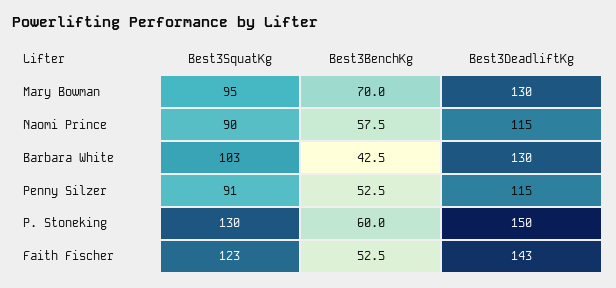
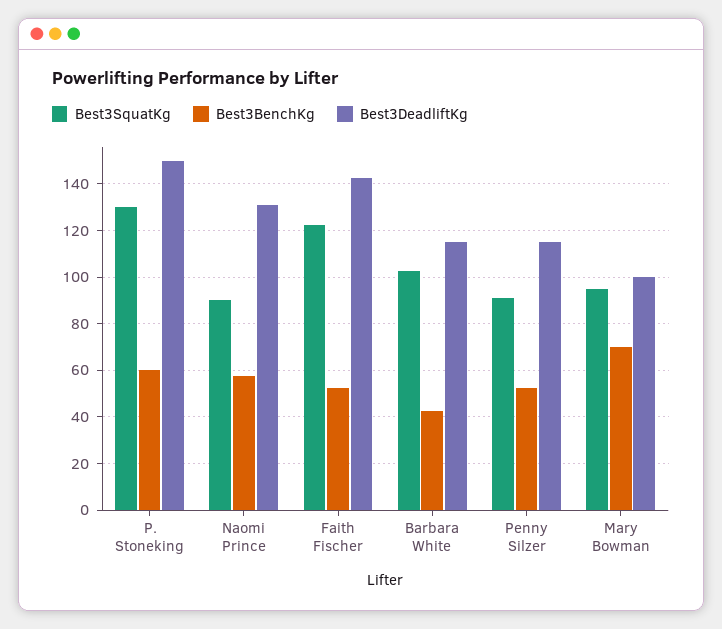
Best3DeadliftKg, Mary Bowman: 130 -> 100
Best3DeadliftKg, Naomi Prince: 115 -> 130
Best3DeadliftKg, Barbara White: 130 -> 115

